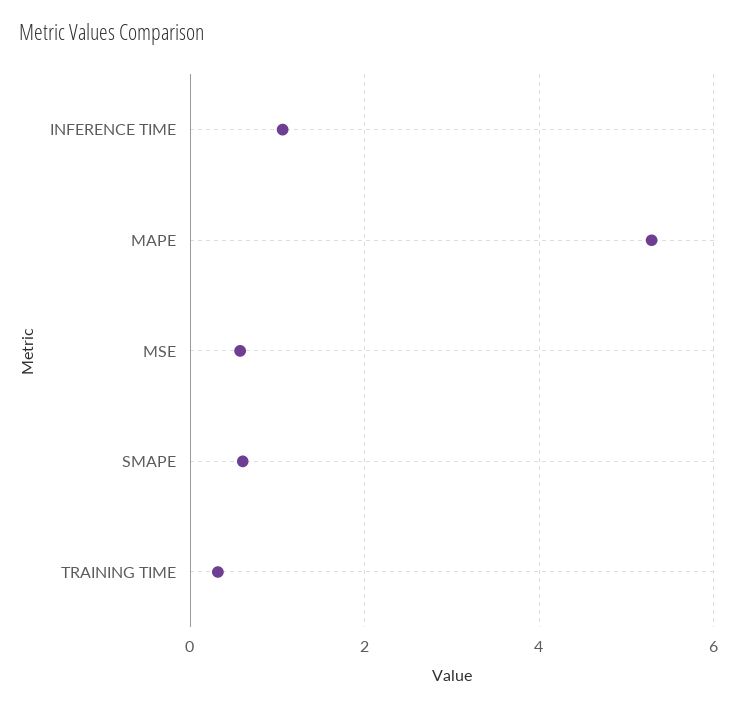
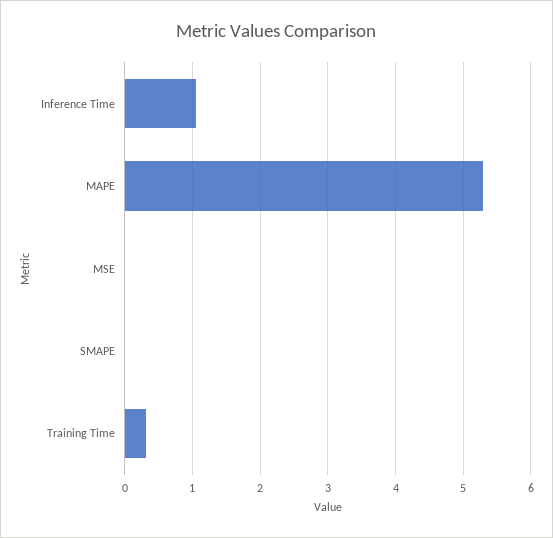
MSE: 0.6 -> 0
SMAPE: 0.6 -> 0

